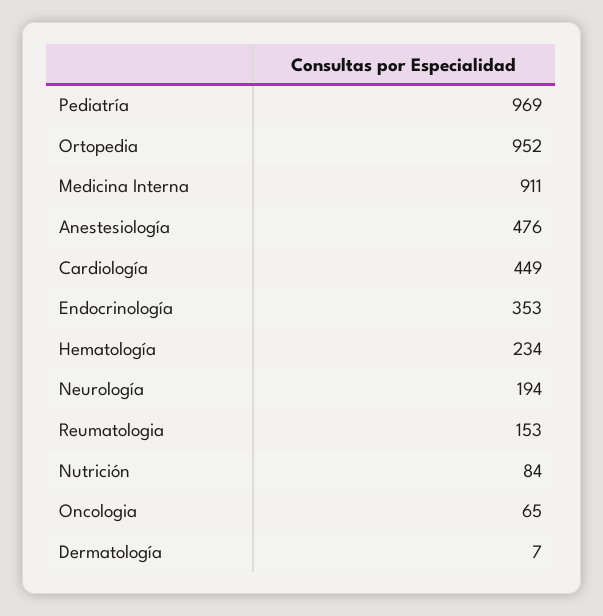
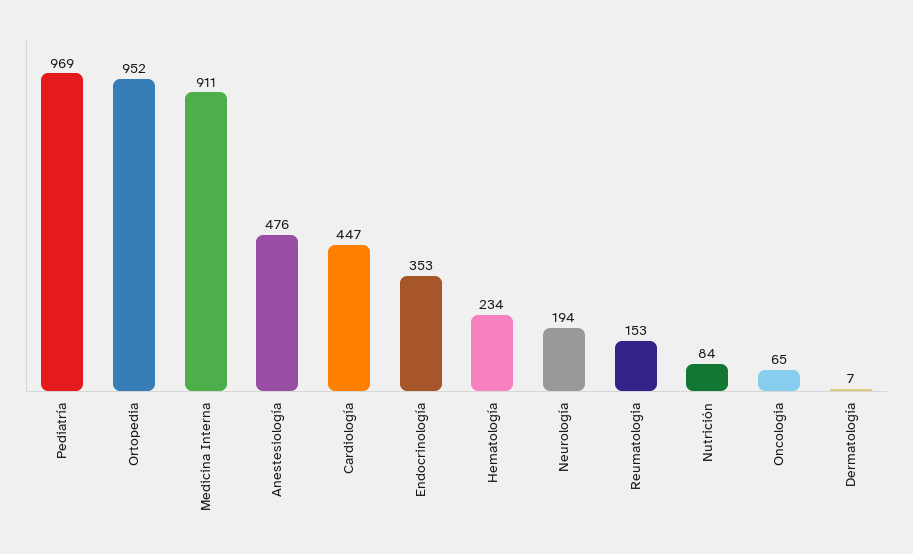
Cardiología: 449 -> 447

